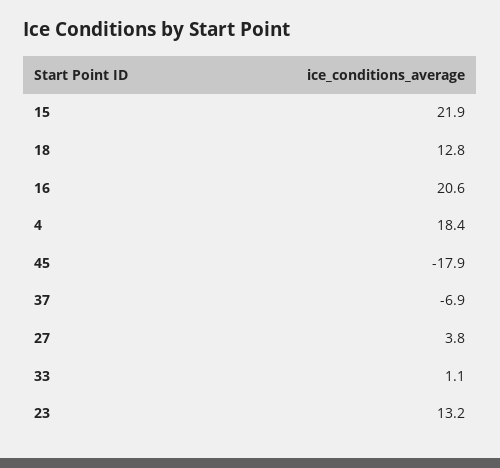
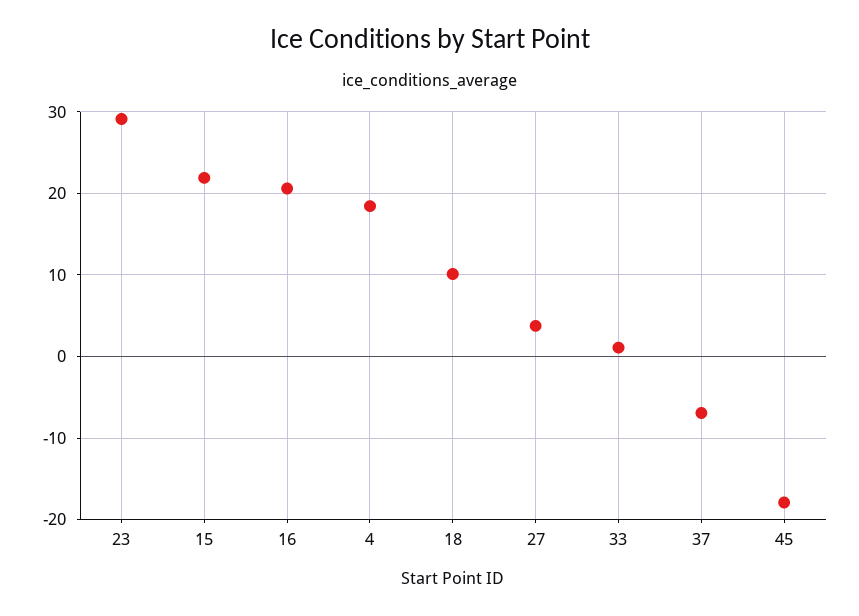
18: 12.8 -> 10
23: 13.2 -> 29

